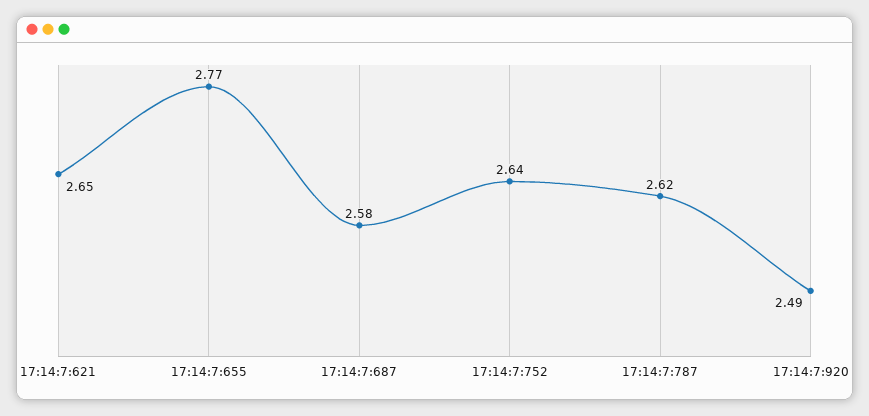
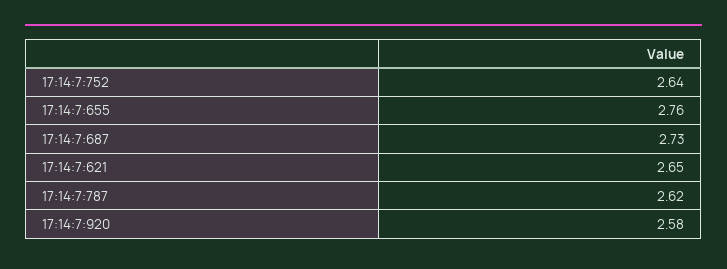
17:14:7:655: 2.77 -> 2.76
17:14:7:687: 2.58 -> 2.73
17:14:7:920: 2.49 -> 2.58

